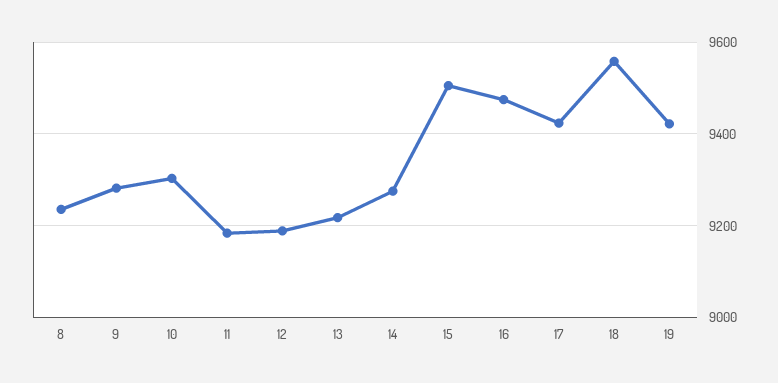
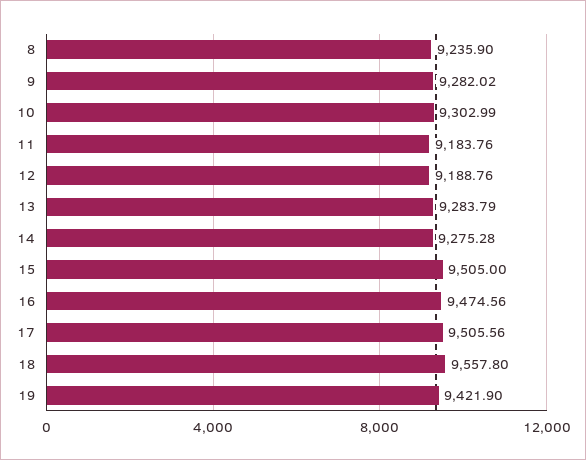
13: 9220 -> 9283.79
17: 9420 -> 9505.56

